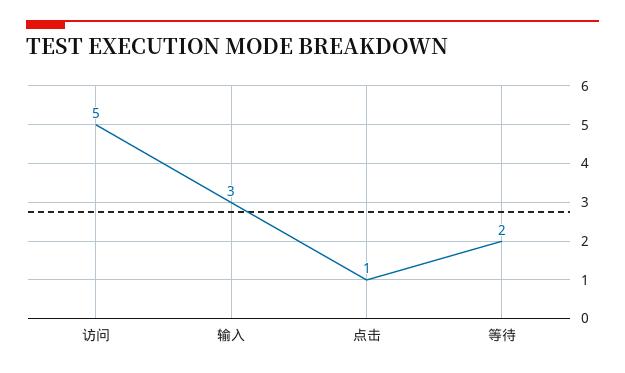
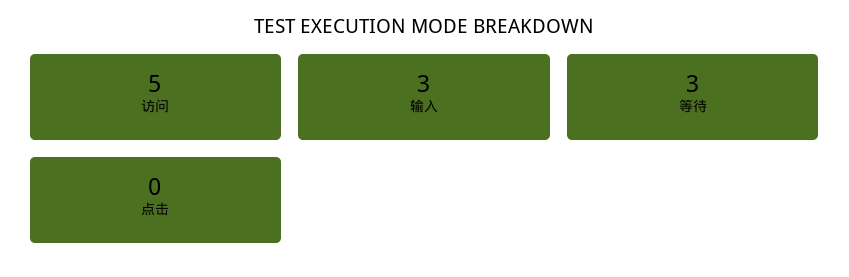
点击: 1 -> 0
等待: 2 -> 3

